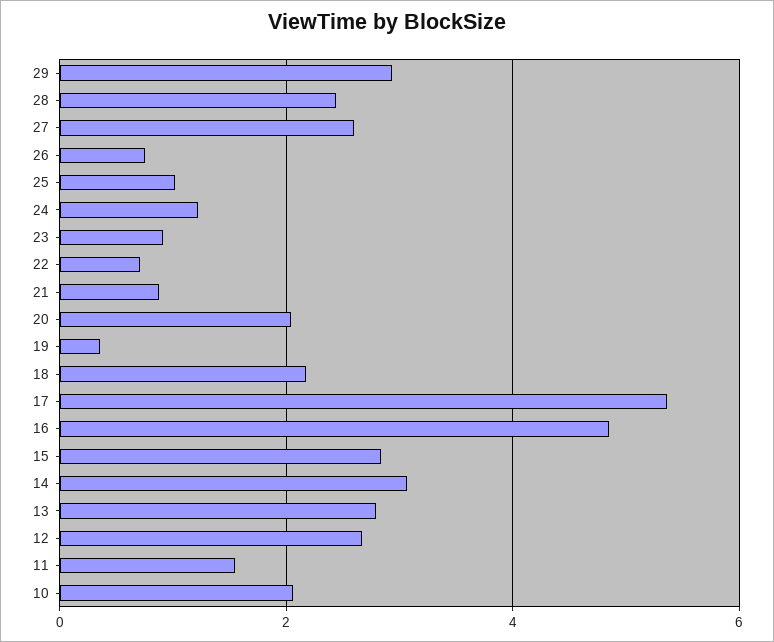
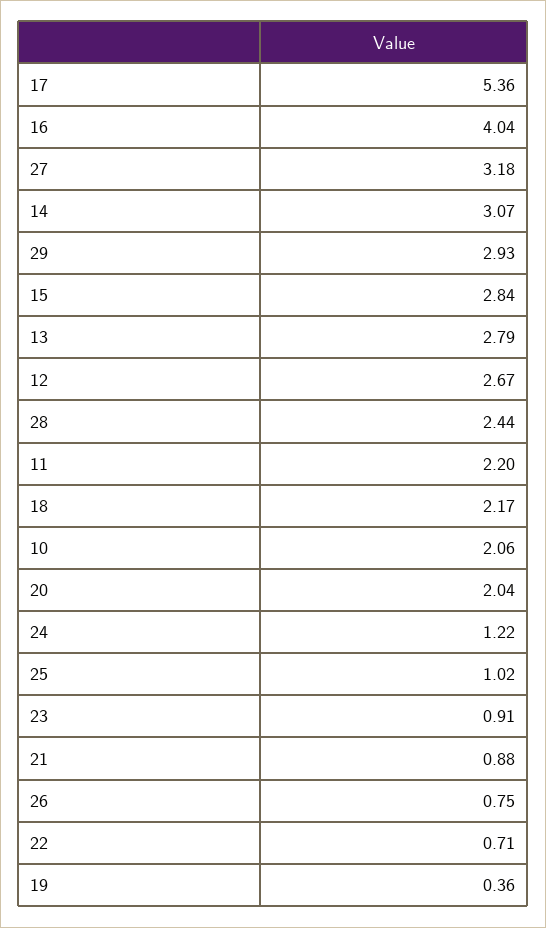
27: 2.6 -> 3.18
16: 4.8 -> 4.04
11: 1.6 -> 2.2

